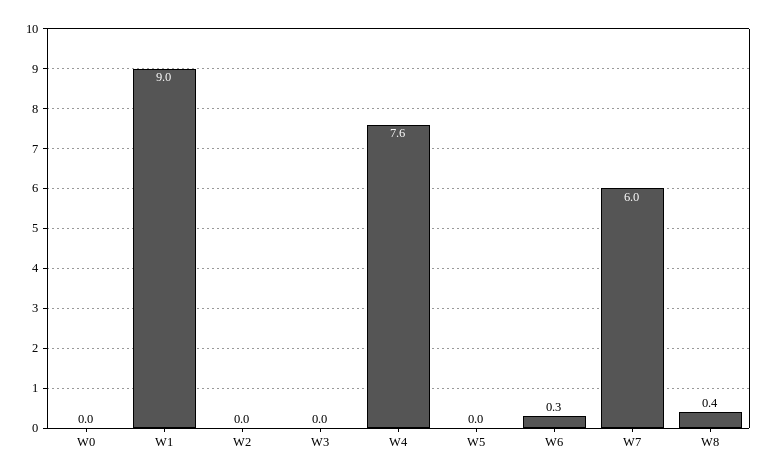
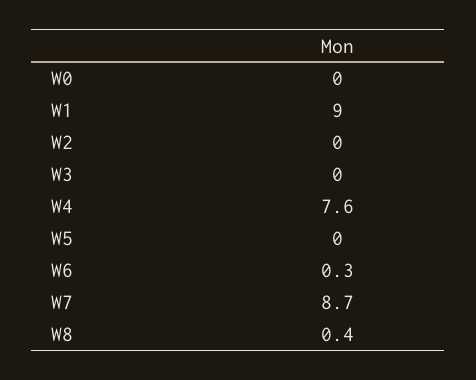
W7: 6 -> 8.7

